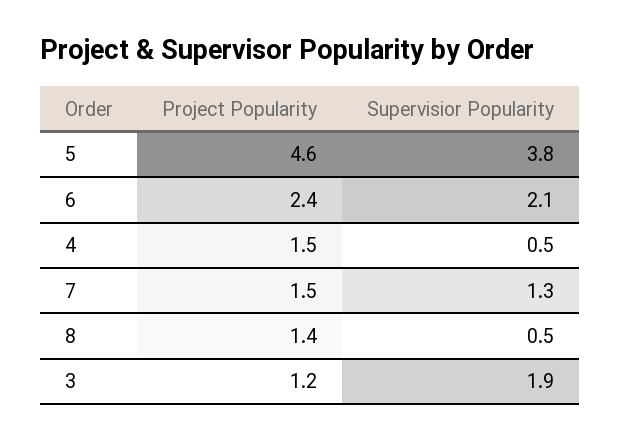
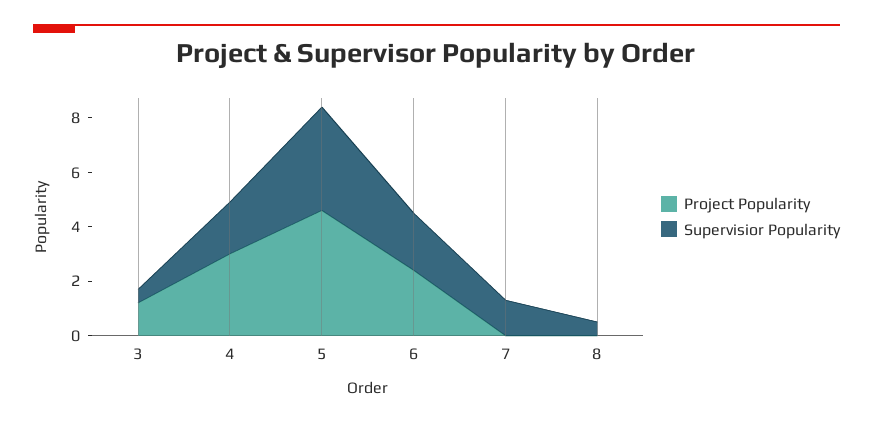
Project Popularity, 4: 1.5 -> 3
Supervisior Popularity, 4: 0.5 -> 2
Project Popularity, 7: 1.5 -> 0
Project Popularity, 8: 1.4 -> 0
Supervisior Popularity, 3: 1.9 -> 0.5

